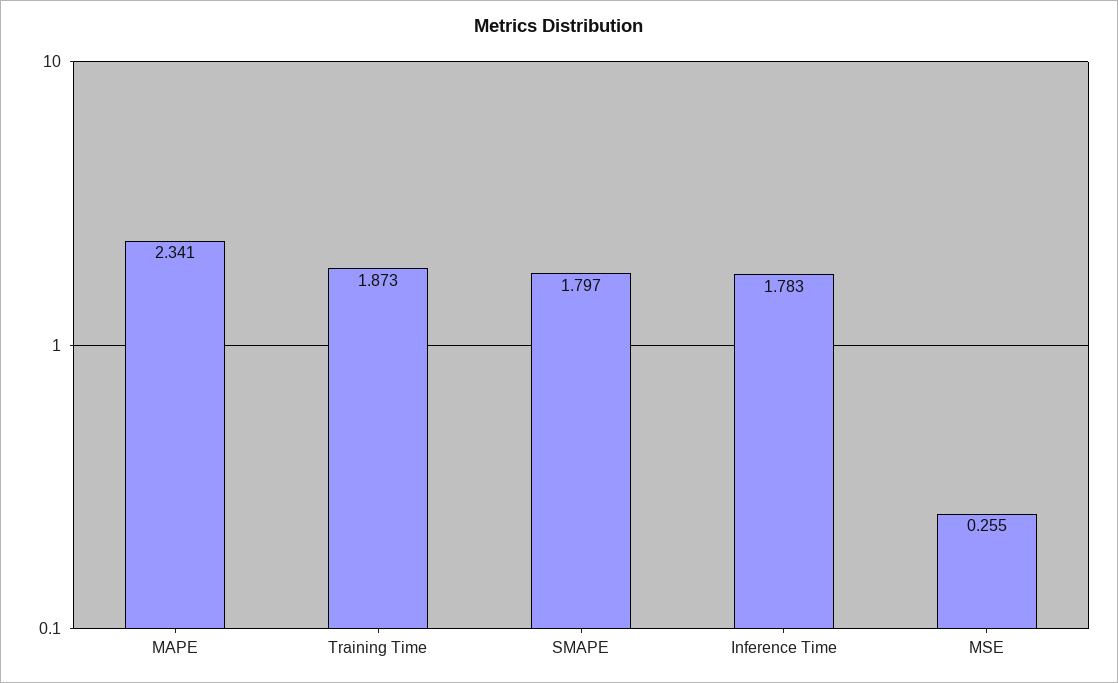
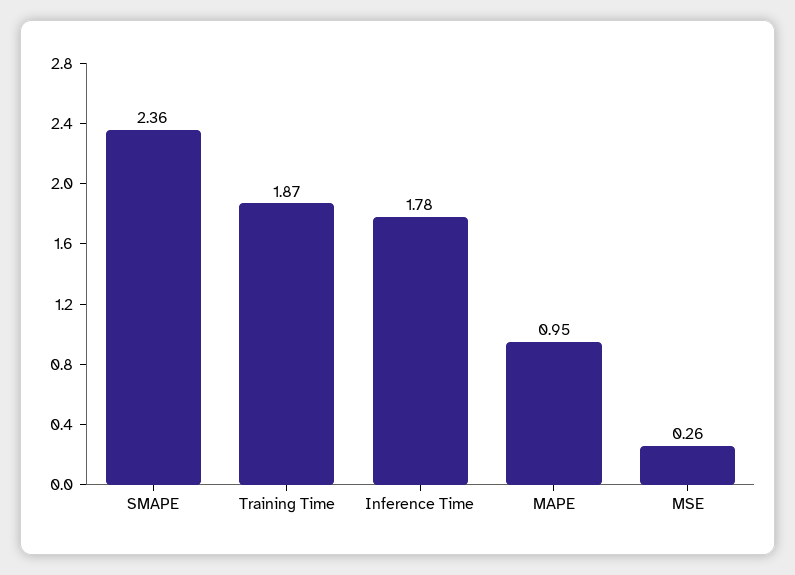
MAPE: 2.341 -> 0.95
SMAPE: 1.797 -> 2.36

